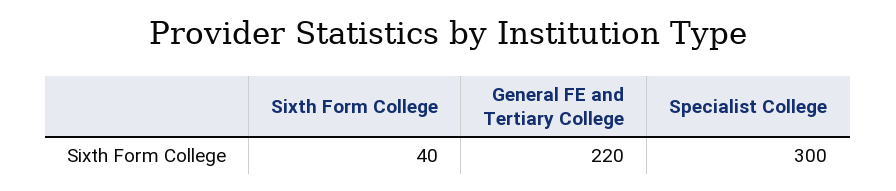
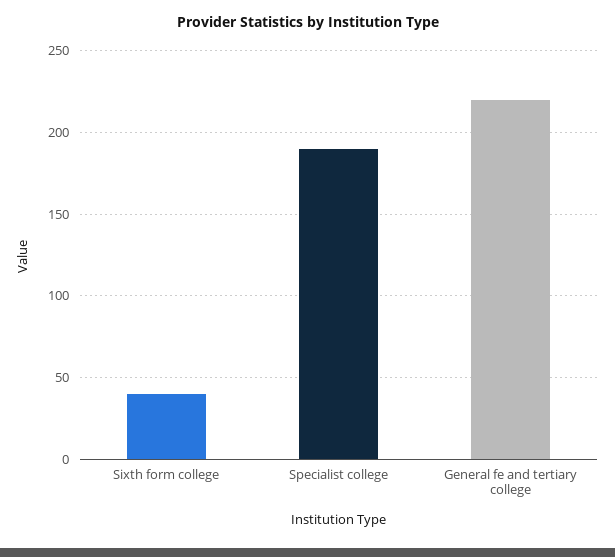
Specialist College: 300 -> 190

